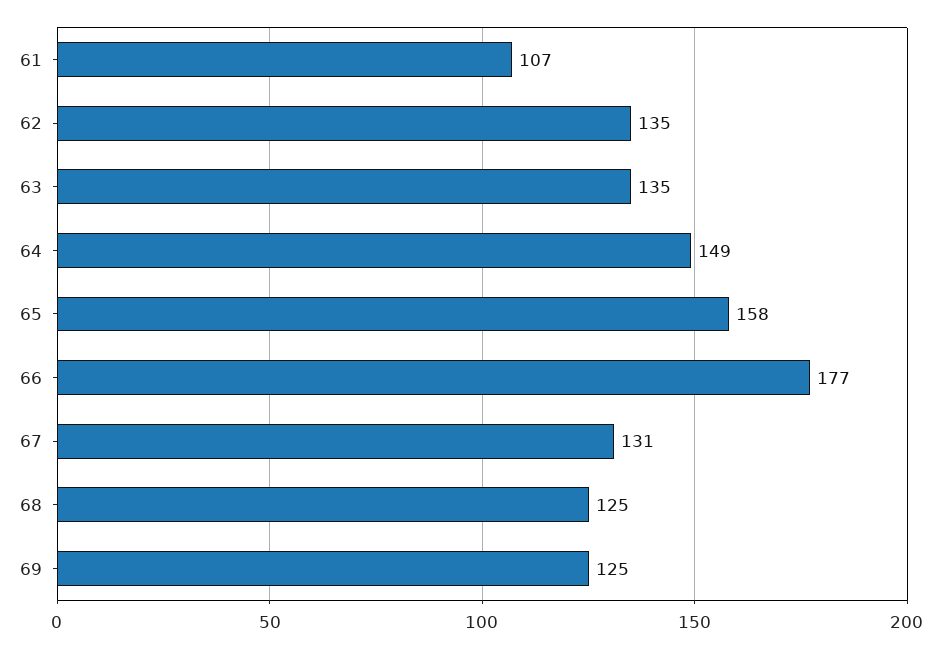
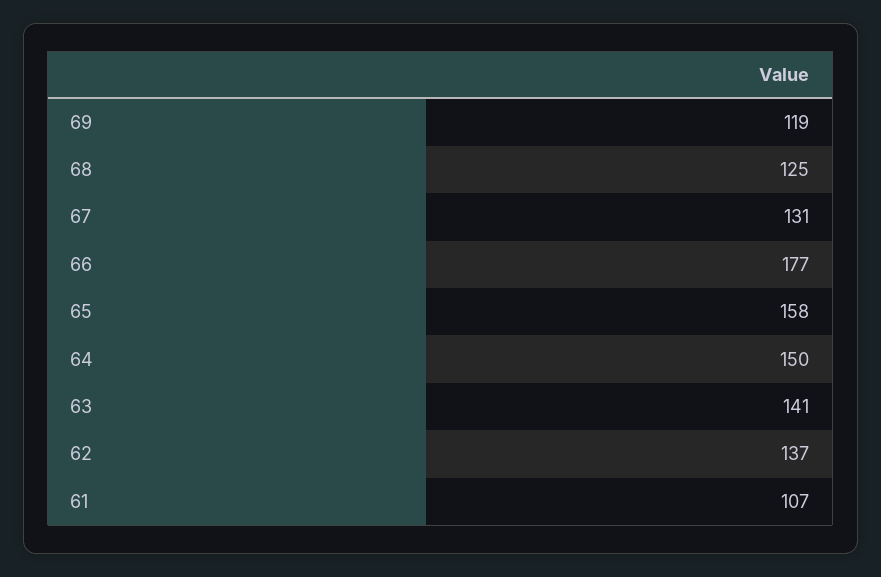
62: 135 -> 137
63: 135 -> 141
64: 149 -> 150
69: 125 -> 119

